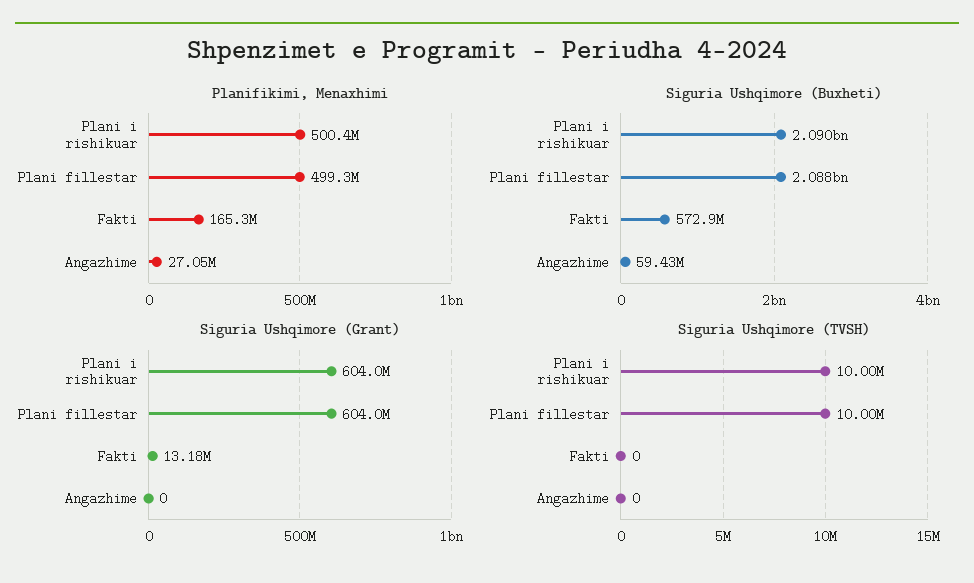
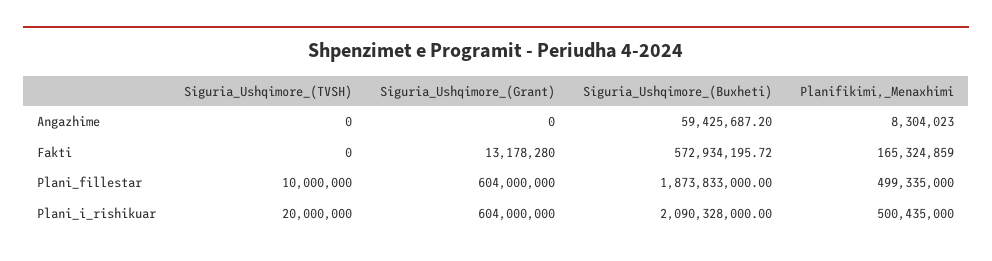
Planifikimi, Menaxhimi, Angazhime: 27050000 -> 8304023
Siguria Ushqimore (Buxheti), Plani fillestar: 2088000000 -> 1873833000
Siguria Ushqimore (TVSH), Plani i rishikuar: 10000000 -> 20000000

